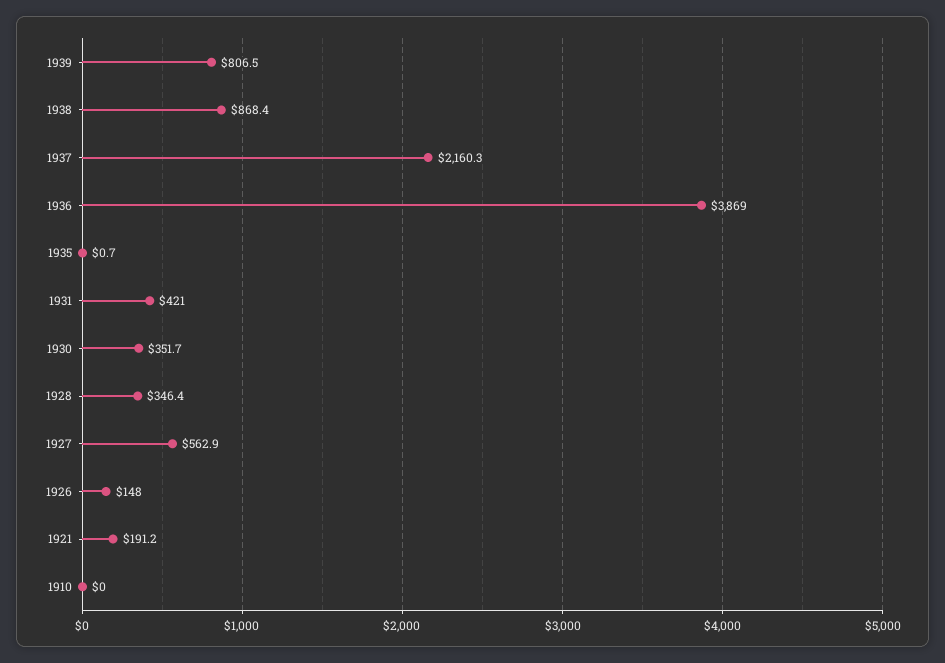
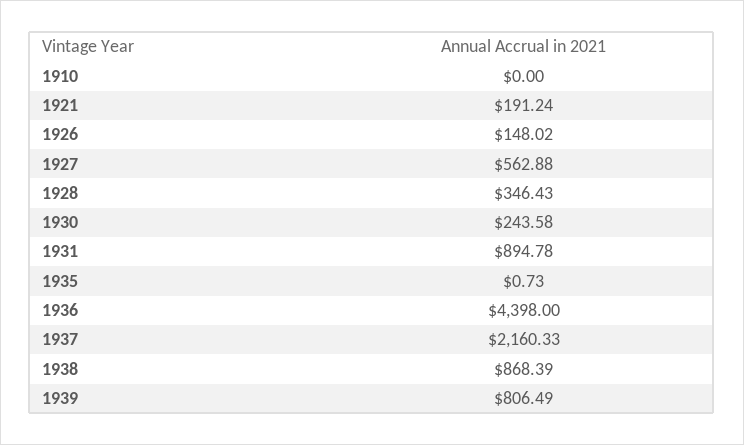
1936: 3869 -> 4398
1931: 421 -> 894.78
1930: 351.7 -> 243.58

